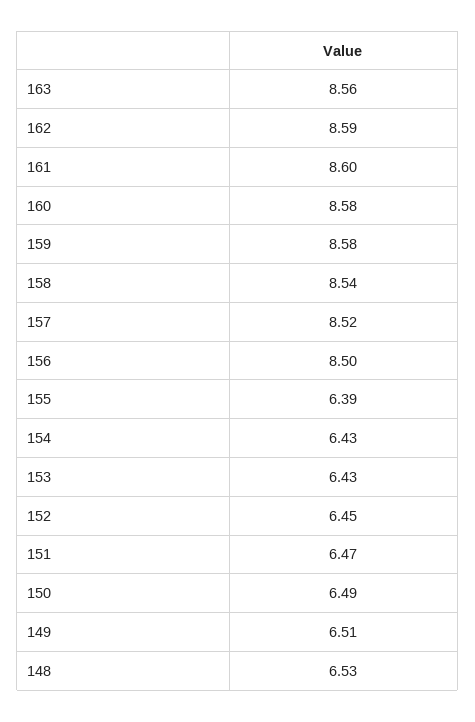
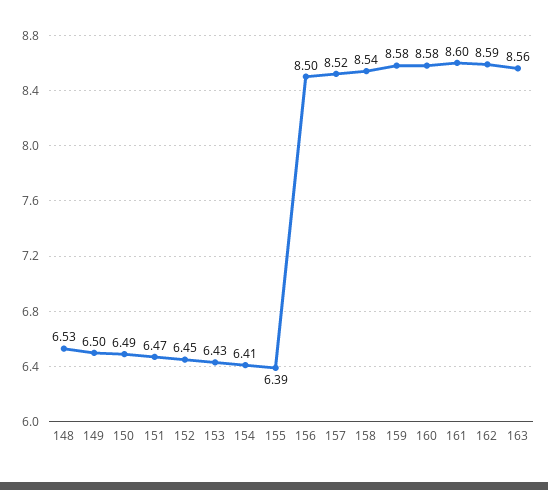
154: 6.43 -> 6.41
149: 6.51 -> 6.5

